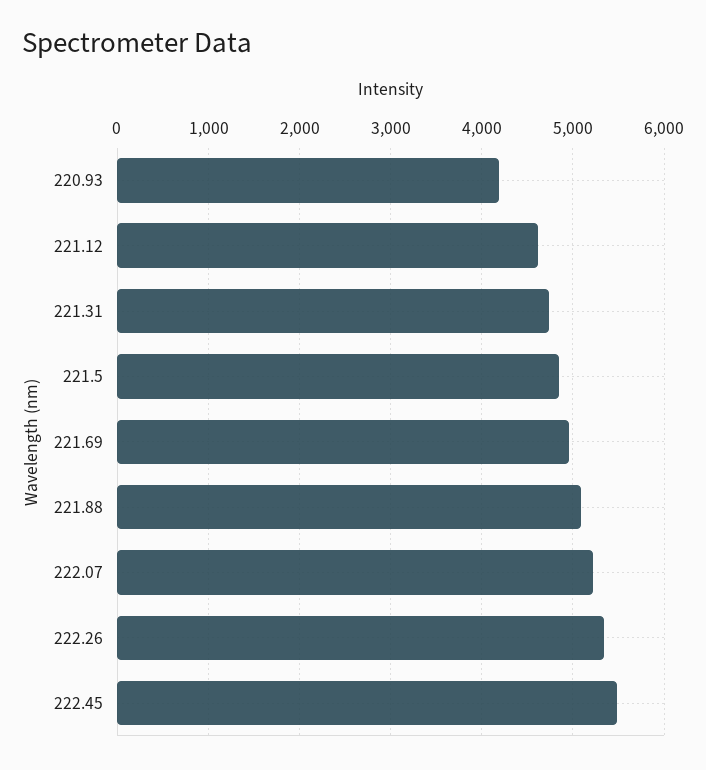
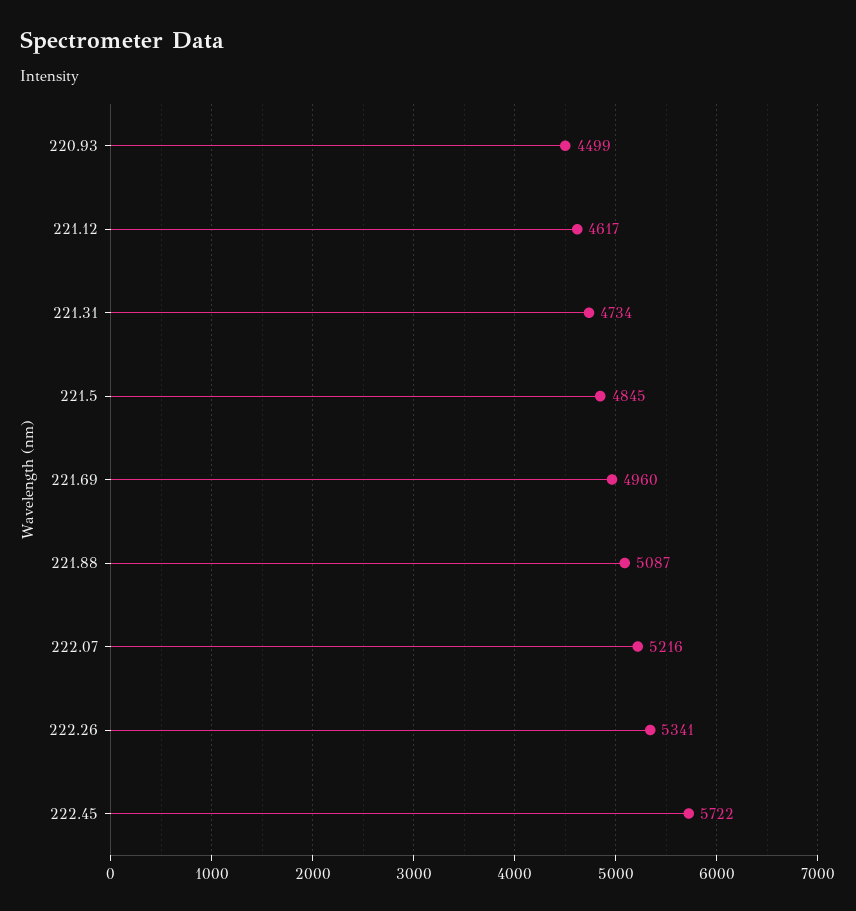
220.93: 4200 -> 4499
222.45: 5500 -> 5722

